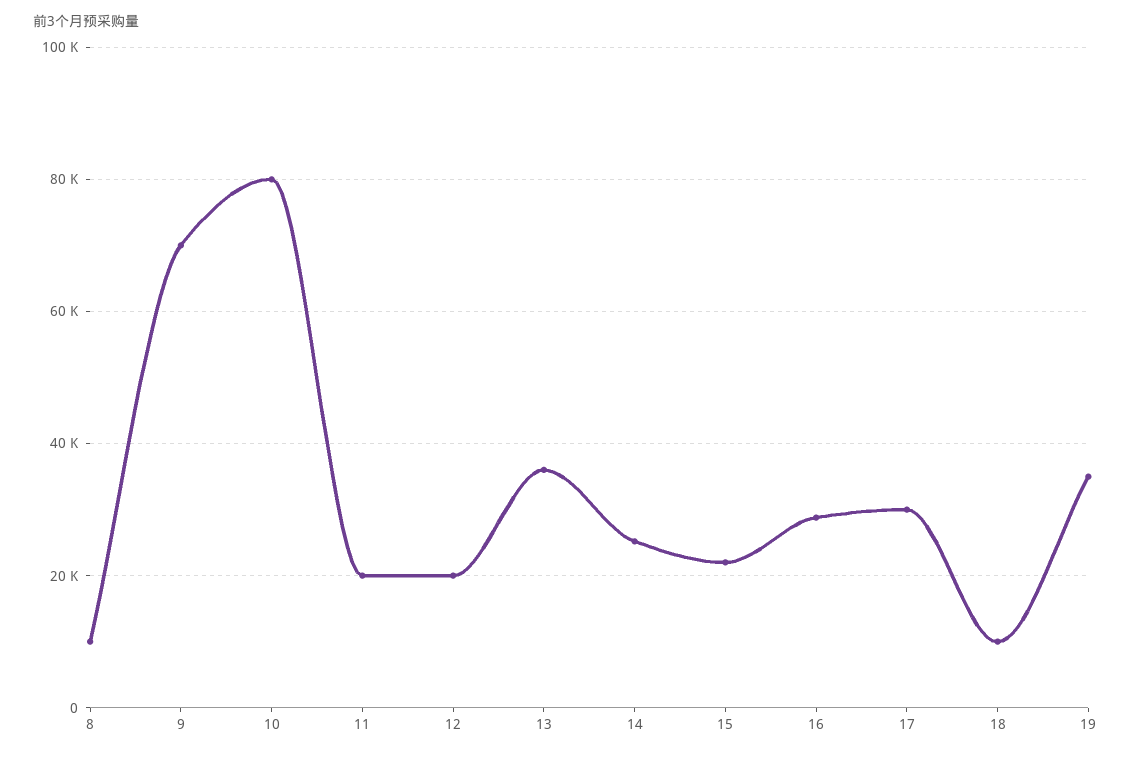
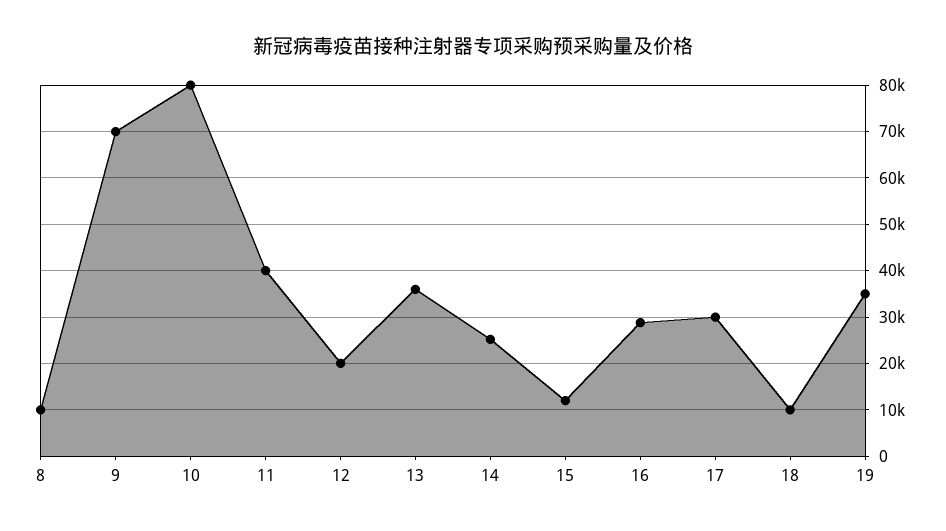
11: 20000 -> 40000
15: 22000 -> 12000

